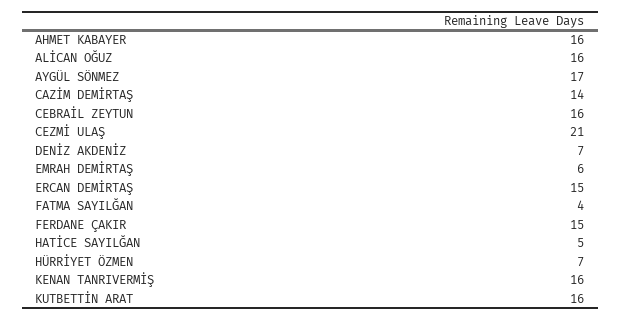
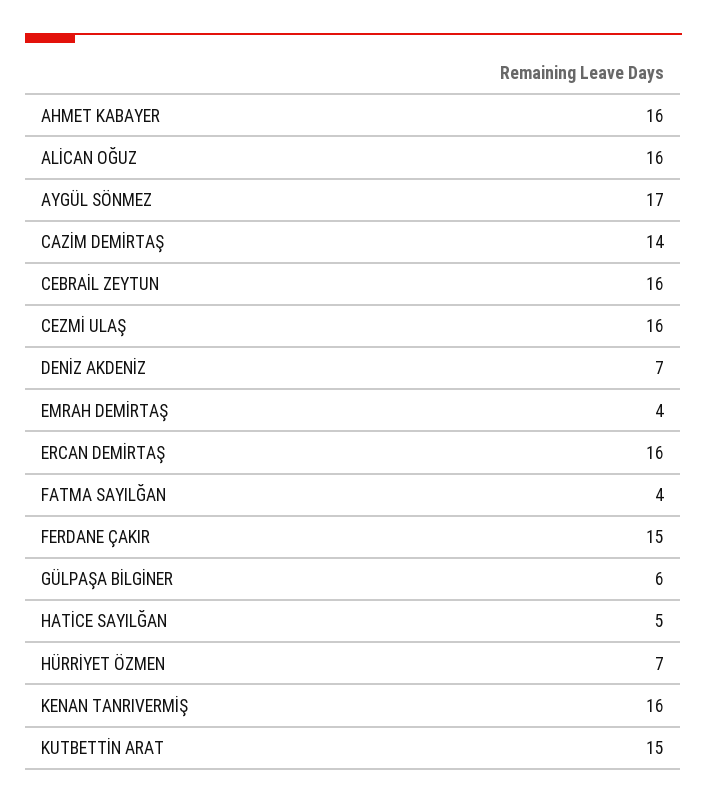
CEZMİ ULAŞ: 21 -> 16
EMRAH DEMİRTAŞ: 6 -> 4
ERCAN DEMİRTAŞ: 15 -> 16
KUTBETTİN ARAT: 16 -> 15
GÜLPAŞA BİLGİNER: none -> 6

